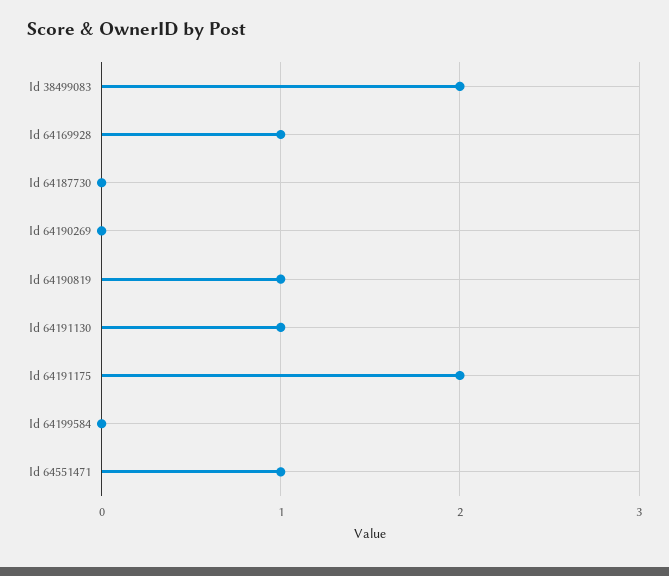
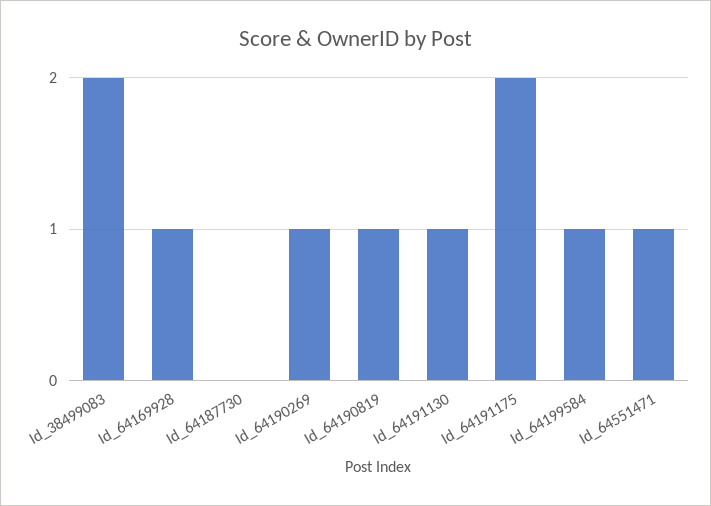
Id 64190269: 0 -> 1
Id 64199584: 0 -> 1

